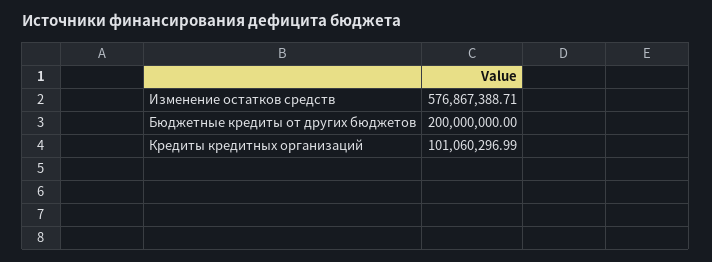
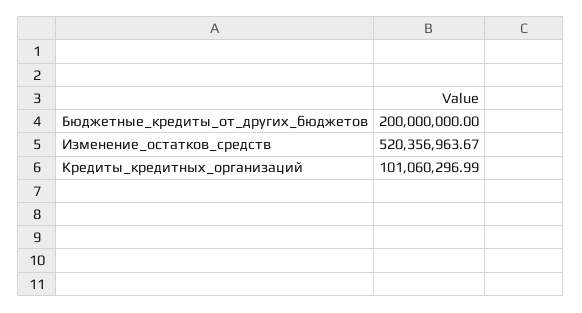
Изменение остатков средств: 576867388.71 -> 520356963.67

